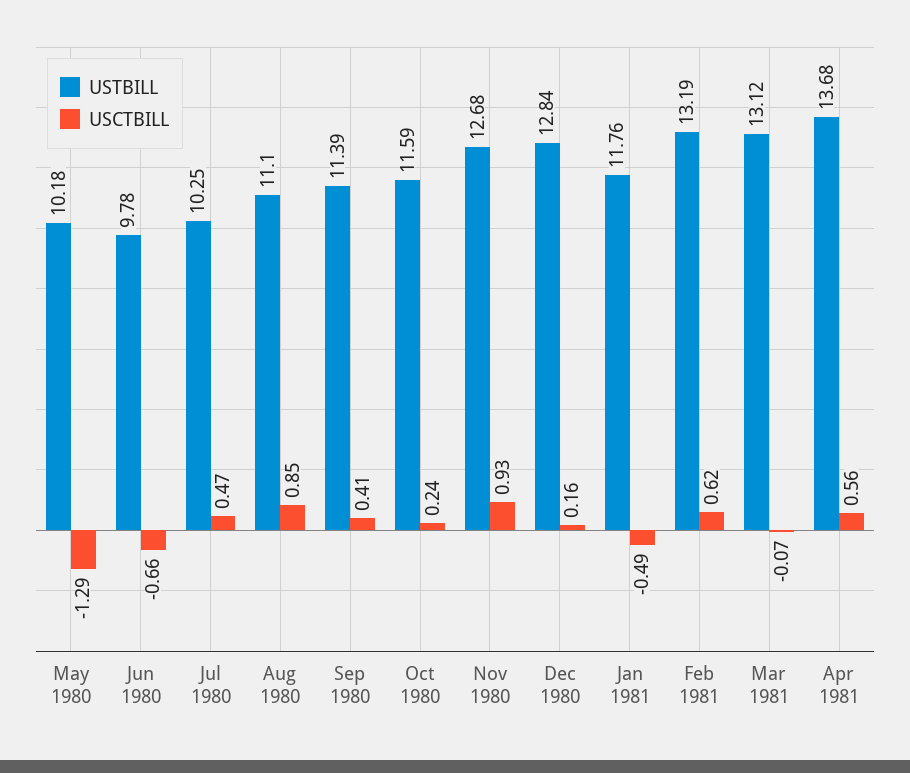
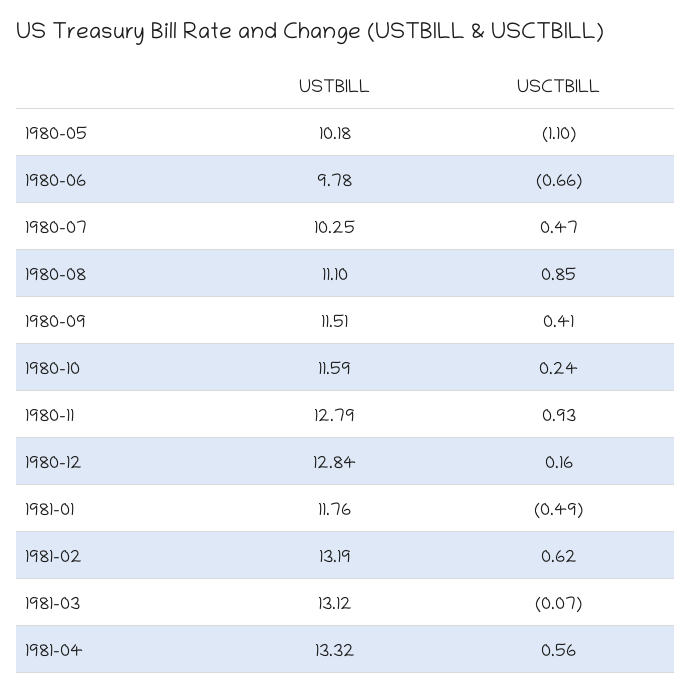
USCTBILL, May 1980: -1.29 -> -1.1
USTBILL, Sep 1980: 11.39 -> 11.51
USTBILL, Nov 1980: 12.68 -> 12.79
USTBILL, Apr 1981: 13.68 -> 13.32

